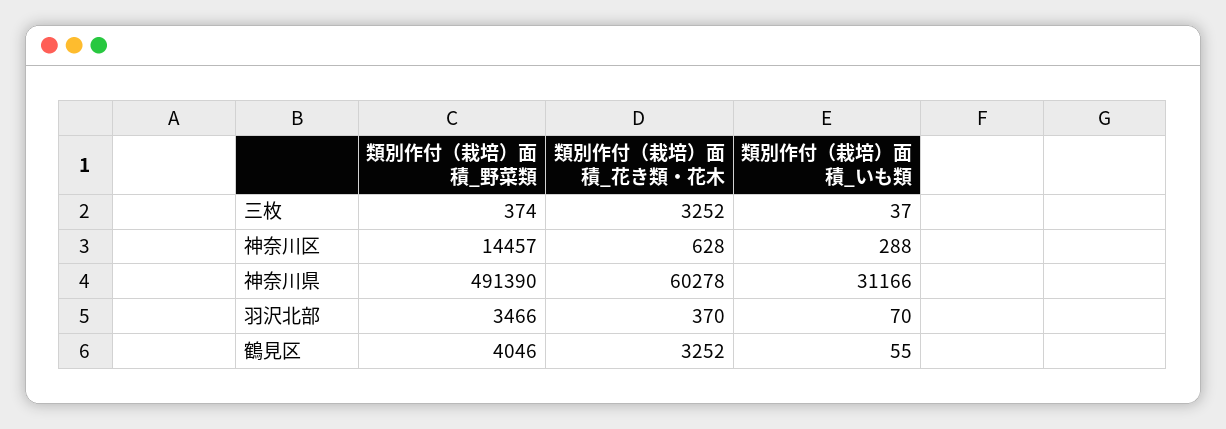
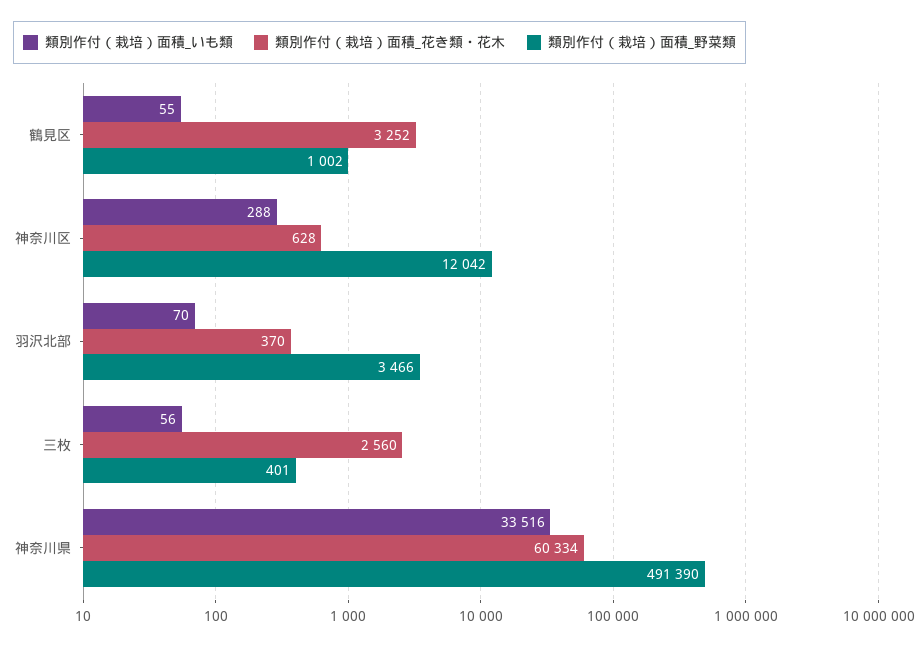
類別作付（栽培）面積_野菜類, 三枚: 374 -> 401
類別作付（栽培）面積_花き類・花木, 三枚: 3252 -> 2560
類別作付（栽培）面積_いも類, 三枚: 37 -> 56
類別作付（栽培）面積_野菜類, 神奈川区: 14457 -> 12042
類別作付（栽培）面積_花き類・花木, 神奈川県: 60278 -> 60334
類別作付（栽培）面積_いも類, 神奈川県: 31166 -> 33516
類別作付（栽培）面積_野菜類, 鶴見区: 4046 -> 1002

